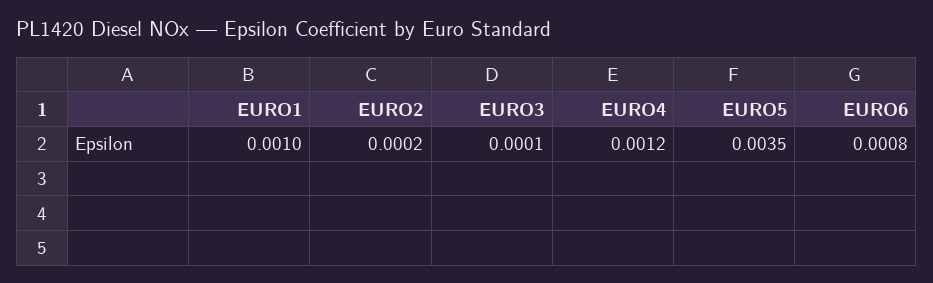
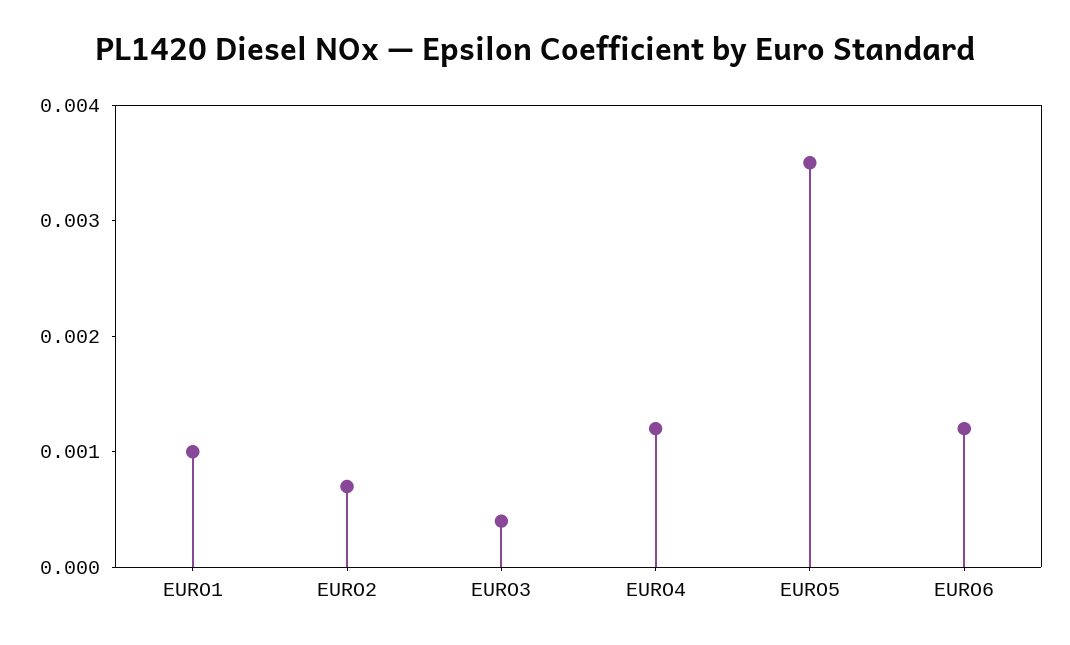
EURO2: 0.0002 -> 0.0007
EURO3: 0.0001 -> 0.0004
EURO6: 0.0008 -> 0.0012

